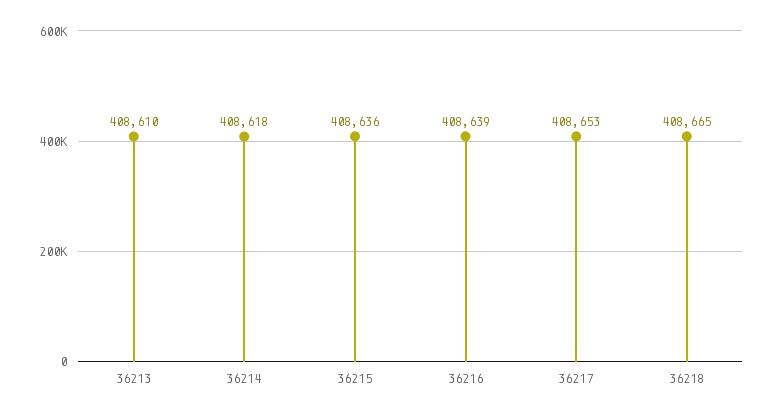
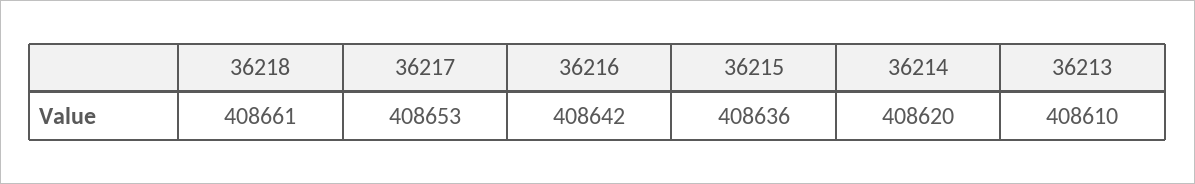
36214: 408618 -> 408620
36216: 408639 -> 408642
36218: 408665 -> 408661

